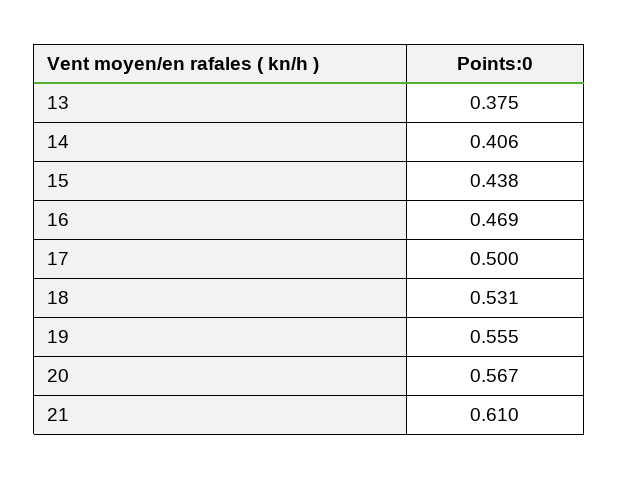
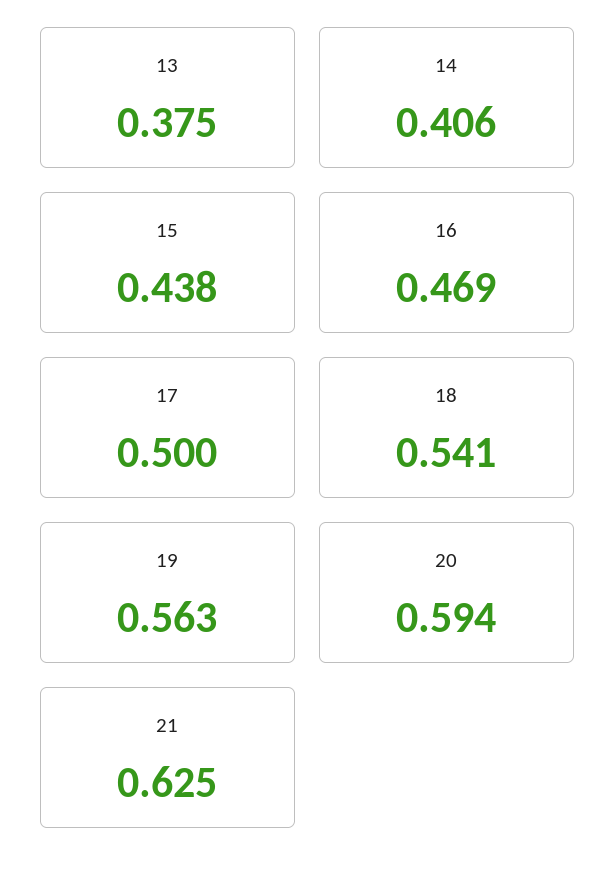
18: 0.531 -> 0.541
19: 0.555 -> 0.563
20: 0.567 -> 0.594
21: 0.61 -> 0.625

